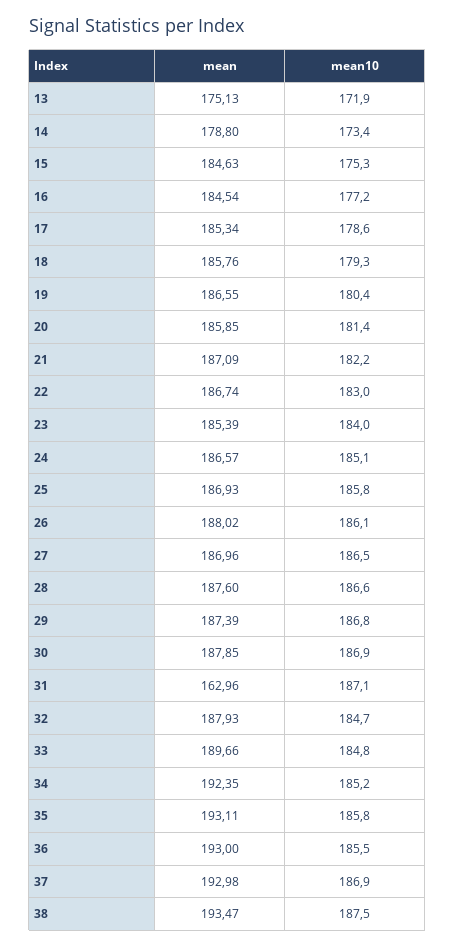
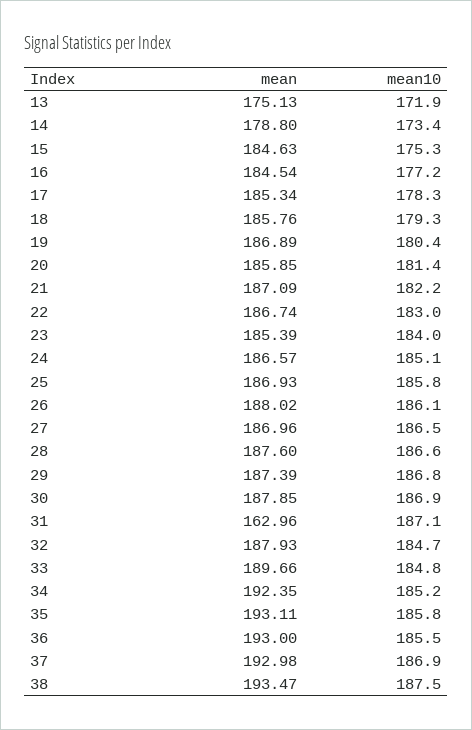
mean10, 17: 178.6 -> 178.3
mean, 19: 186.55 -> 186.89

